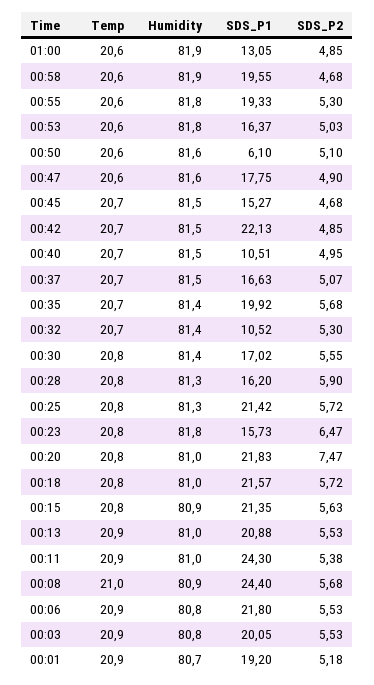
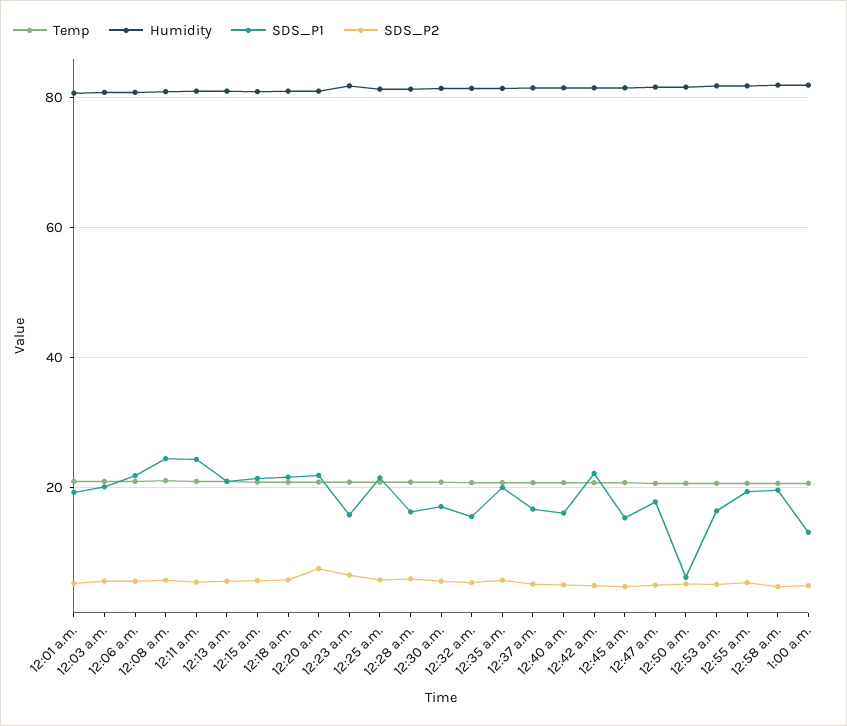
SDS_P1, 00:40: 10.51 -> 16
SDS_P1, 00:32: 10.52 -> 16

